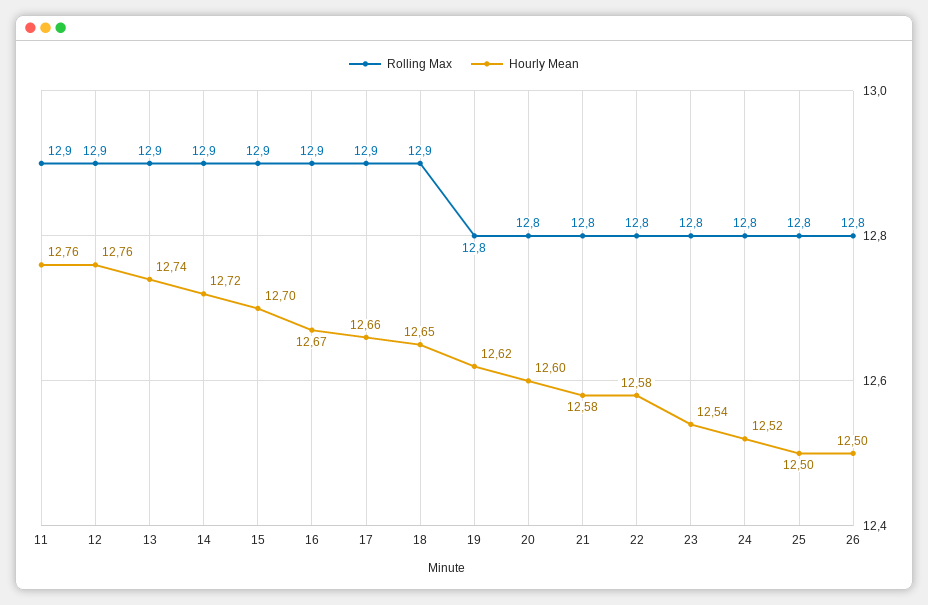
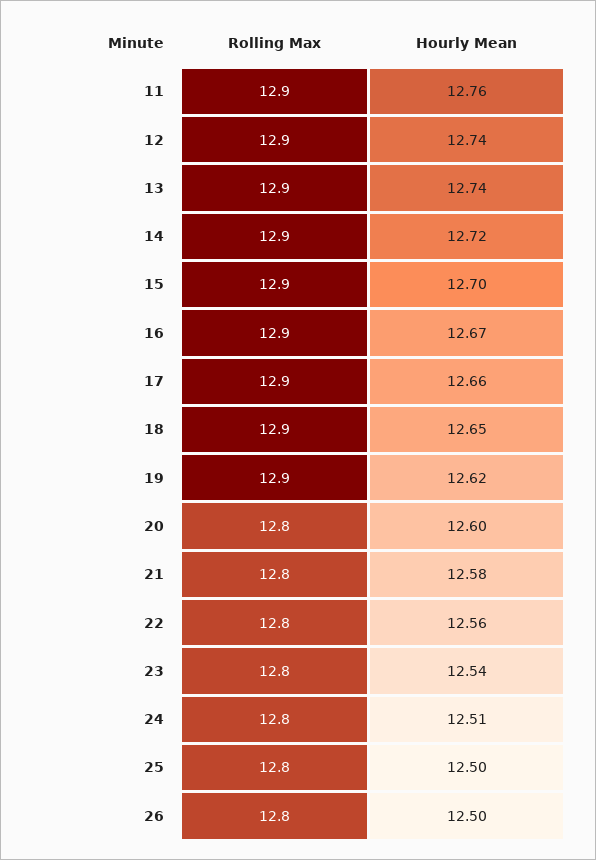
Hourly Mean, 12: 12.76 -> 12.74
Rolling Max, 19: 12.8 -> 12.9
Hourly Mean, 22: 12.58 -> 12.56
Hourly Mean, 24: 12.52 -> 12.51

